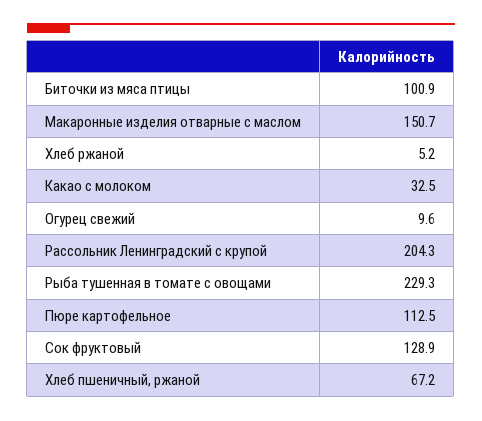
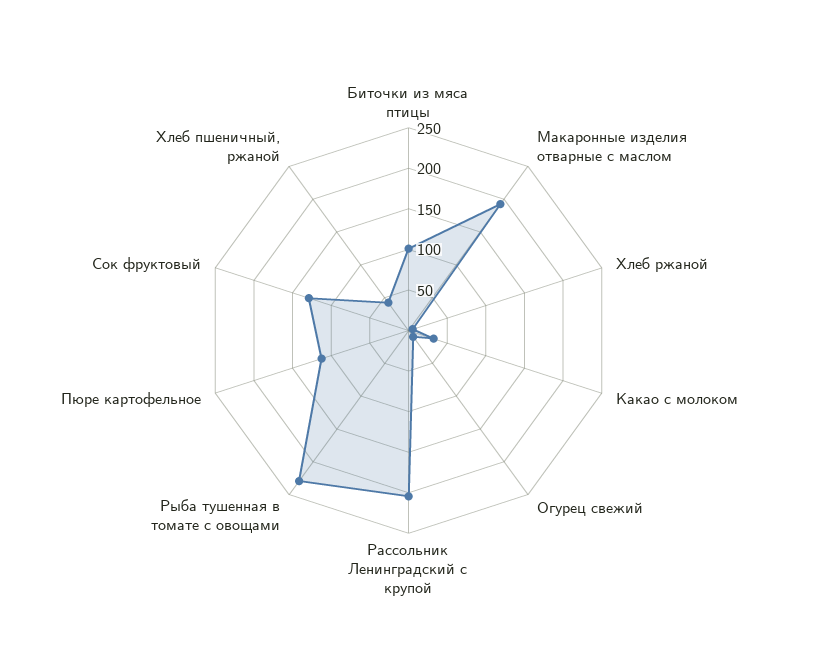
Макаронные изделия отварные с маслом: 150.7 -> 190
Хлеб пшеничный, ржаной: 67.2 -> 40

